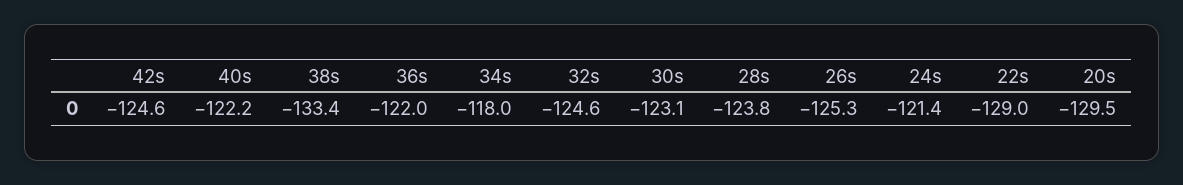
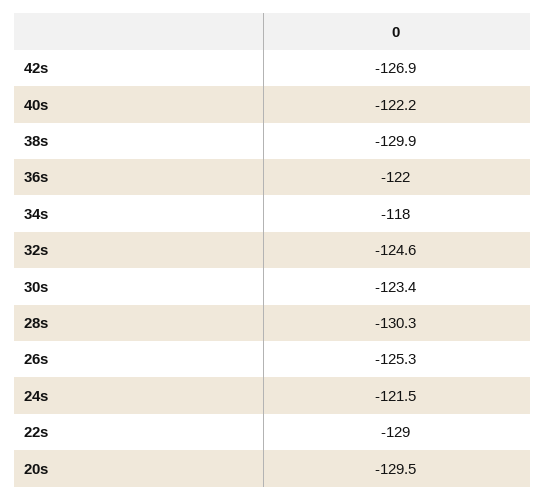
42s: -124.6 -> -126.9
38s: -133.4 -> -129.9
30s: -123.1 -> -123.4
28s: -123.8 -> -130.3
24s: -121.4 -> -121.5

